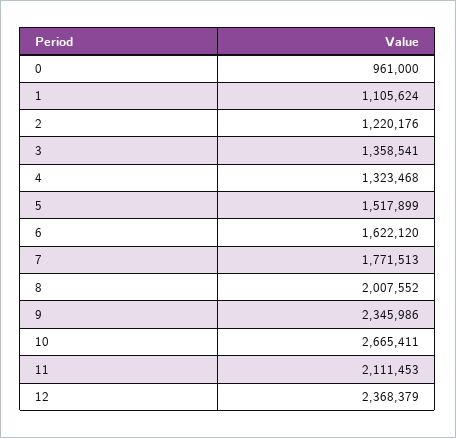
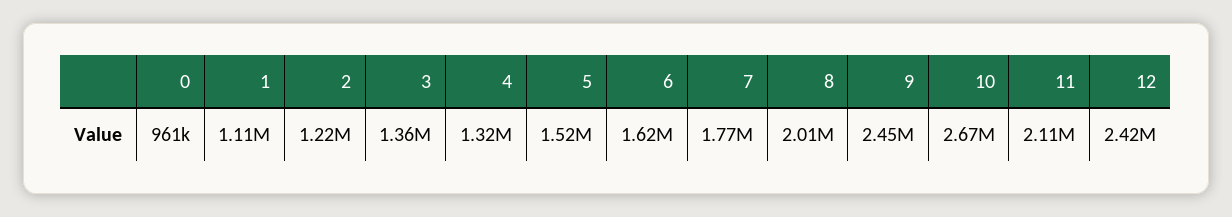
9: 2345986 -> 2450000
12: 2368379 -> 2420000

